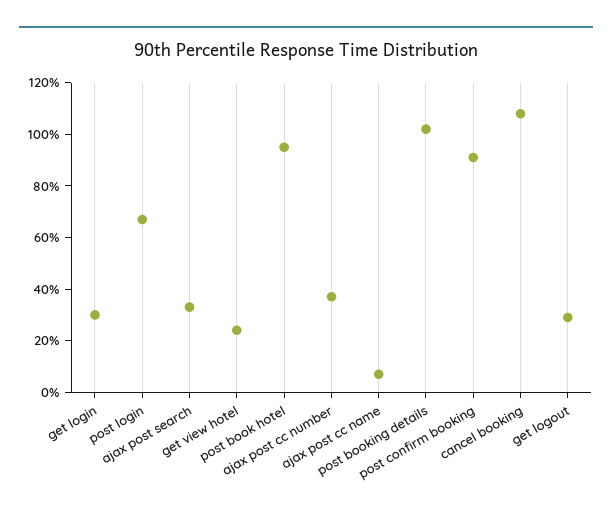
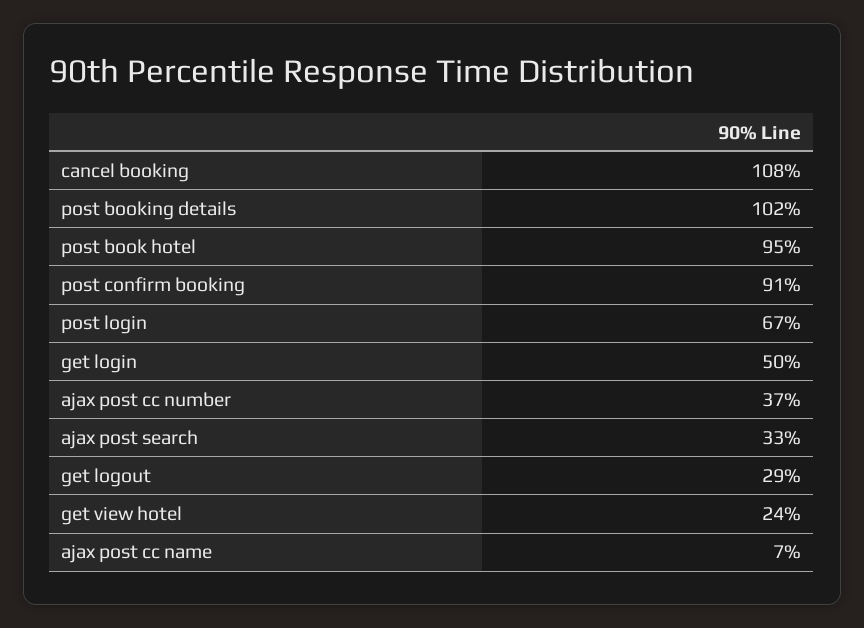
get login: 30 -> 50

